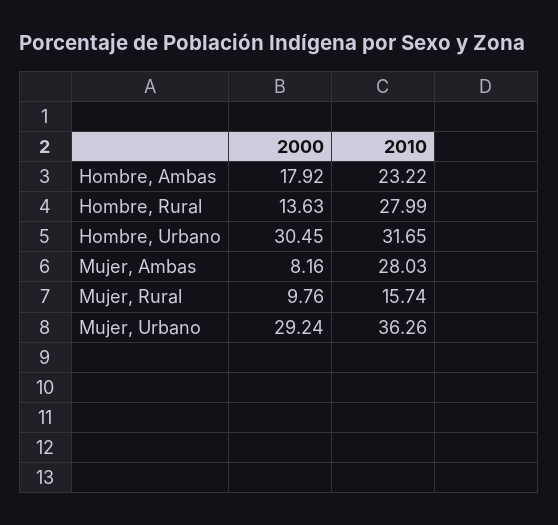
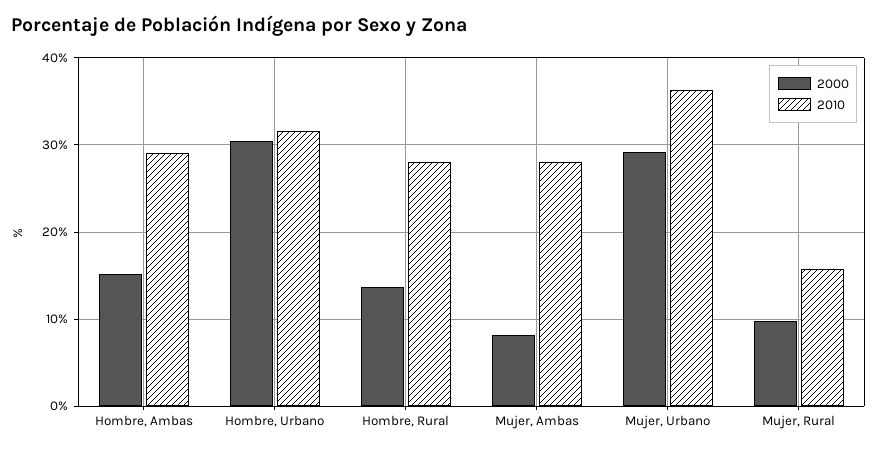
2000, Hombre, Ambas: 17.92 -> 15
2010, Hombre, Ambas: 23.22 -> 29

